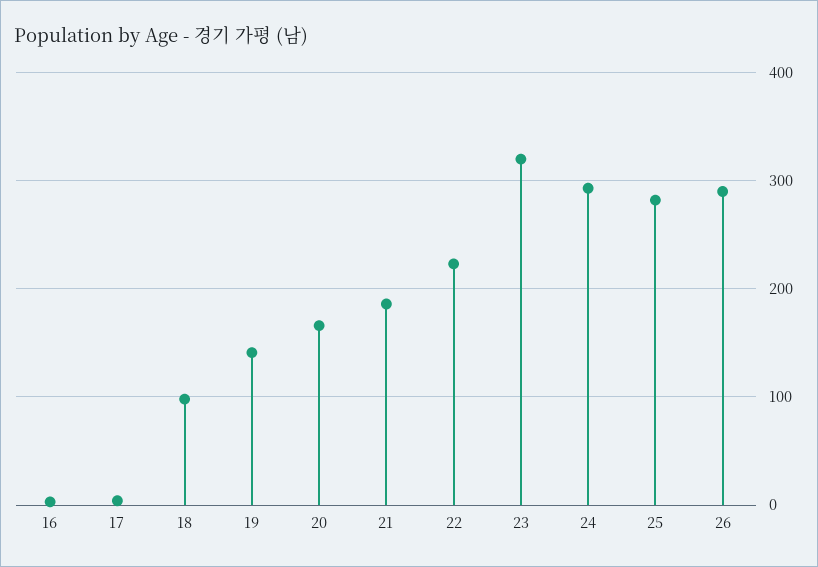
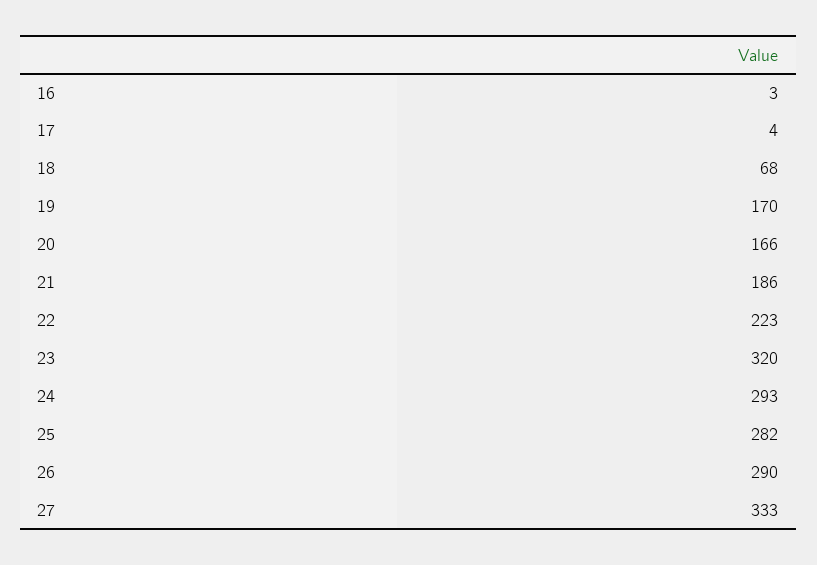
18: 100 -> 68
19: 140 -> 170
27: none -> 333

